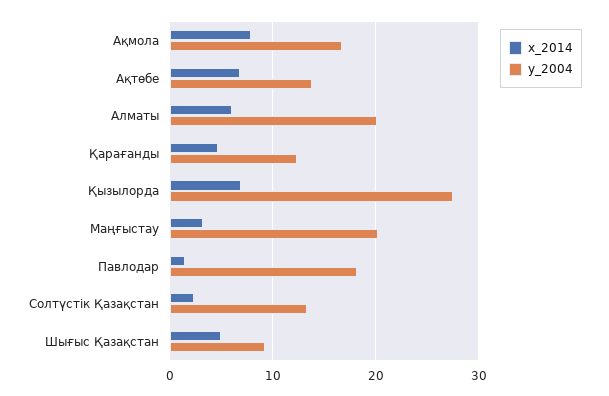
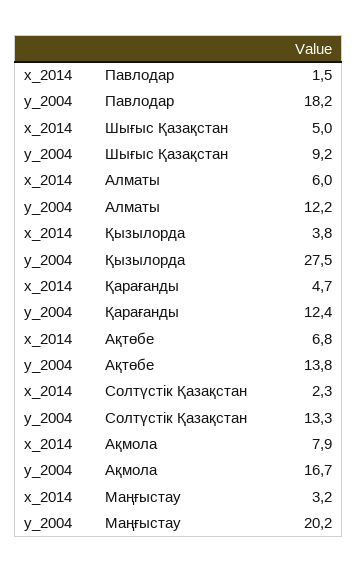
y_2004, Алматы: 20 -> 12.2
x_2014, Қызылорда: 7 -> 3.8

